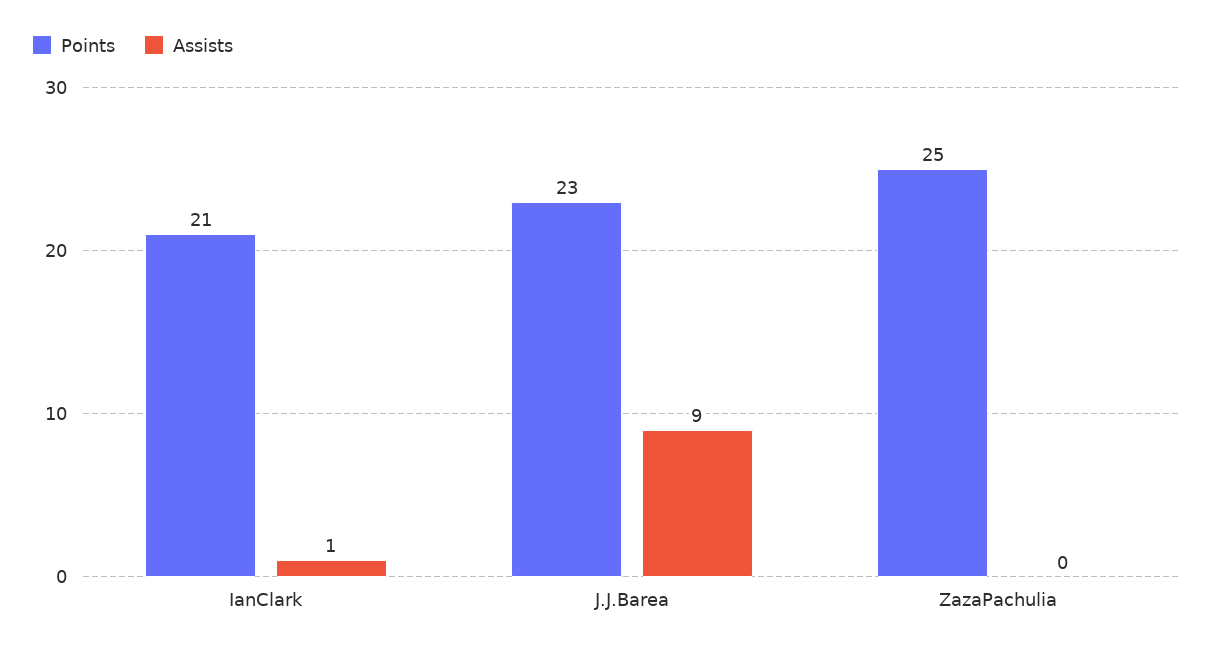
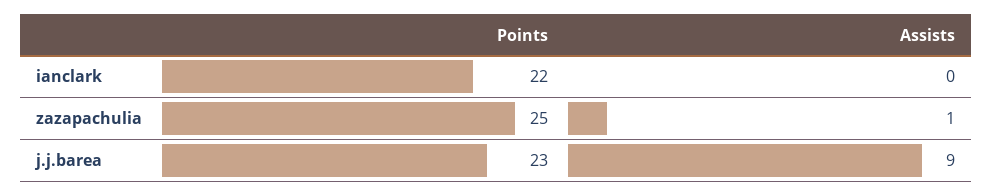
Points, IanClark: 21 -> 22
Assists, IanClark: 1 -> 0
Assists, ZazaPachulia: 0 -> 1

